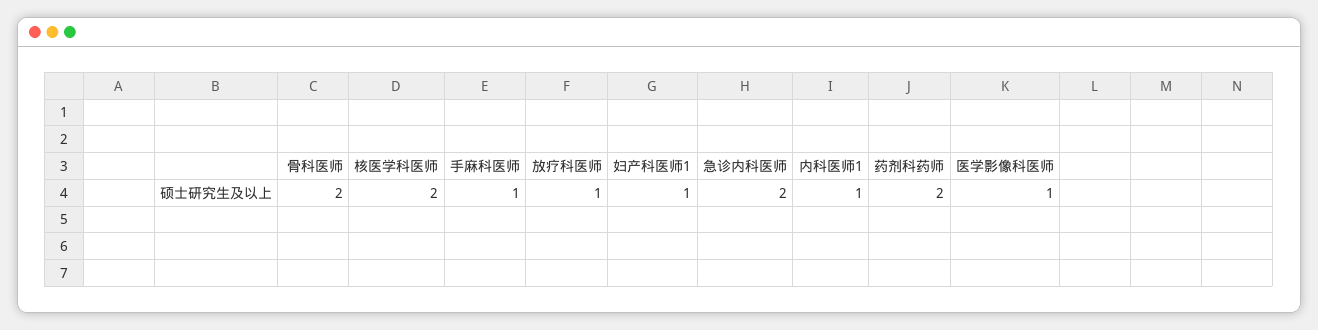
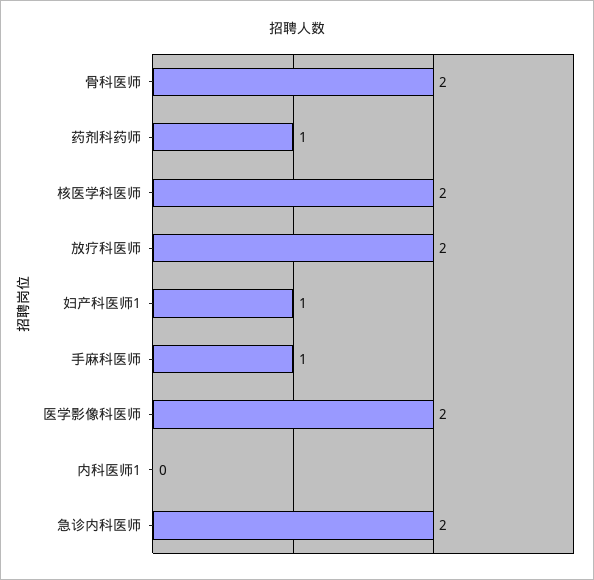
放疗科医师: 1 -> 2
内科医师1: 1 -> 0
药剂科药师: 2 -> 1
医学影像科医师: 1 -> 2

